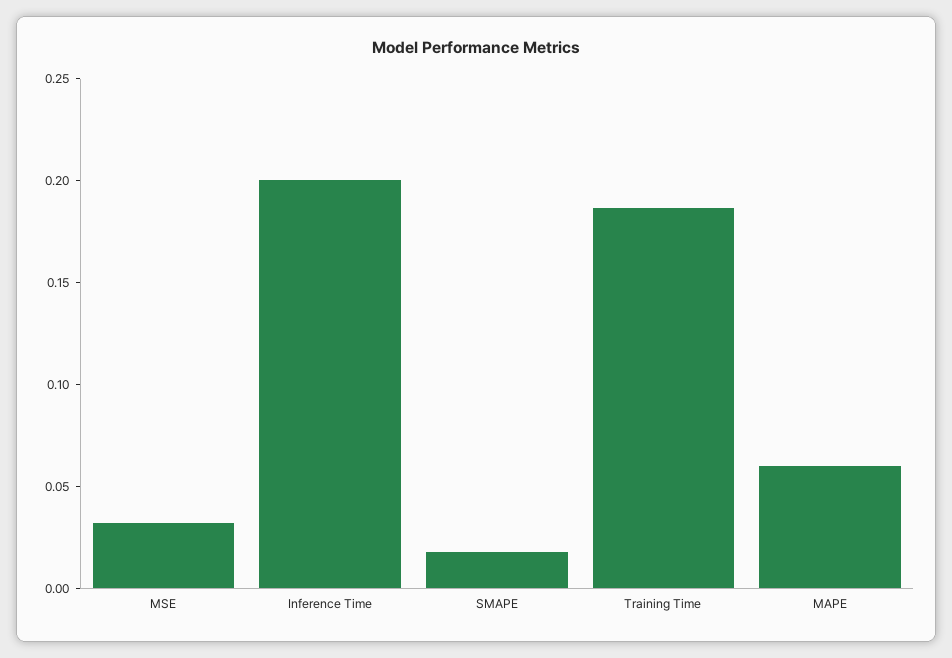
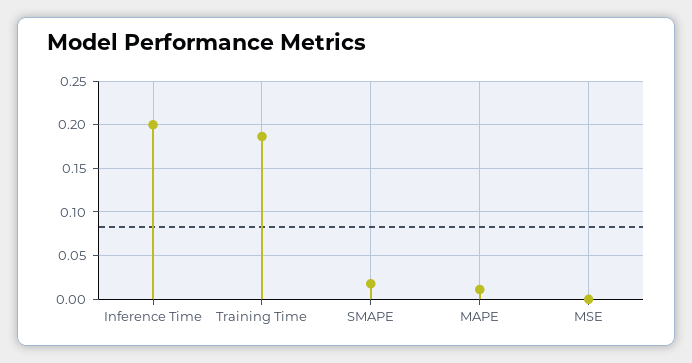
MSE: 0.03 -> 0
MAPE: 0.06 -> 0.01

